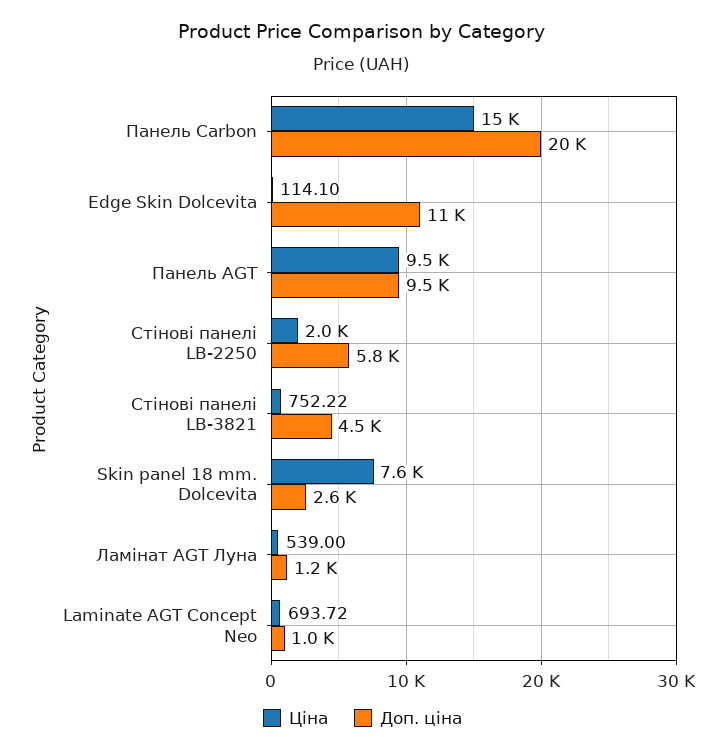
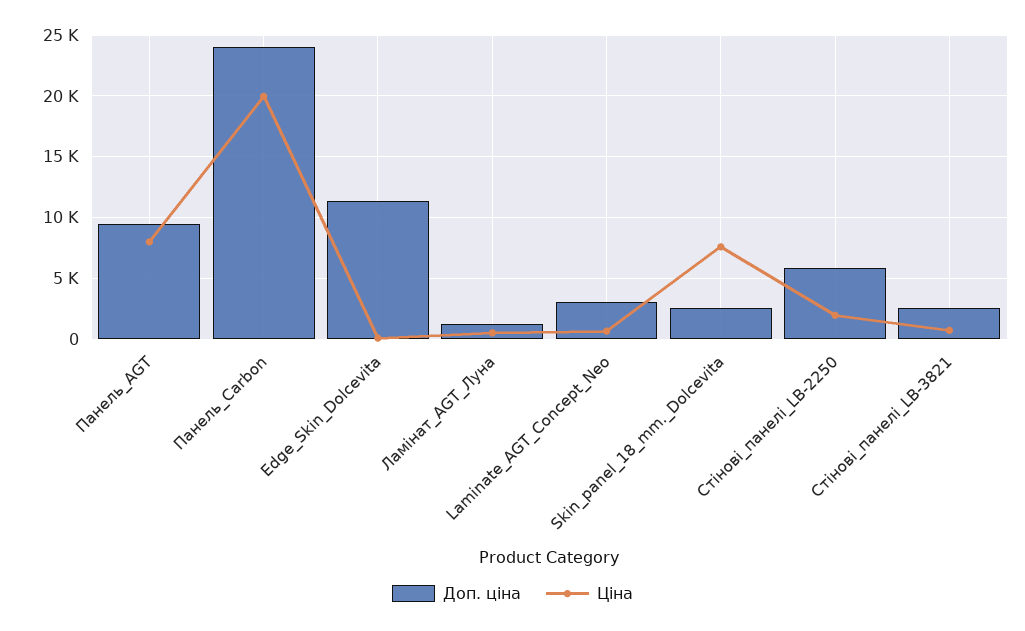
Ціна, Панель Carbon: 15000 -> 20000
Доп. ціна, Панель Carbon: 20000 -> 24000
Ціна, Панель AGT: 9500 -> 8000
Доп. ціна, Стінові панелі LB-3821: 4500 -> 2500
Доп. ціна, Laminate AGT Concept Neo: 1000 -> 3000

